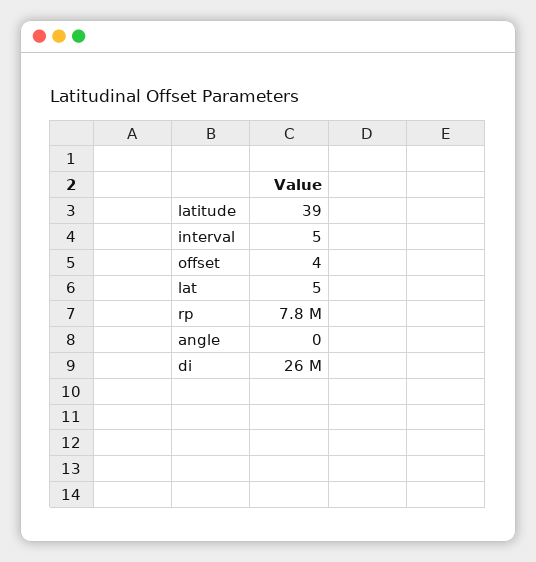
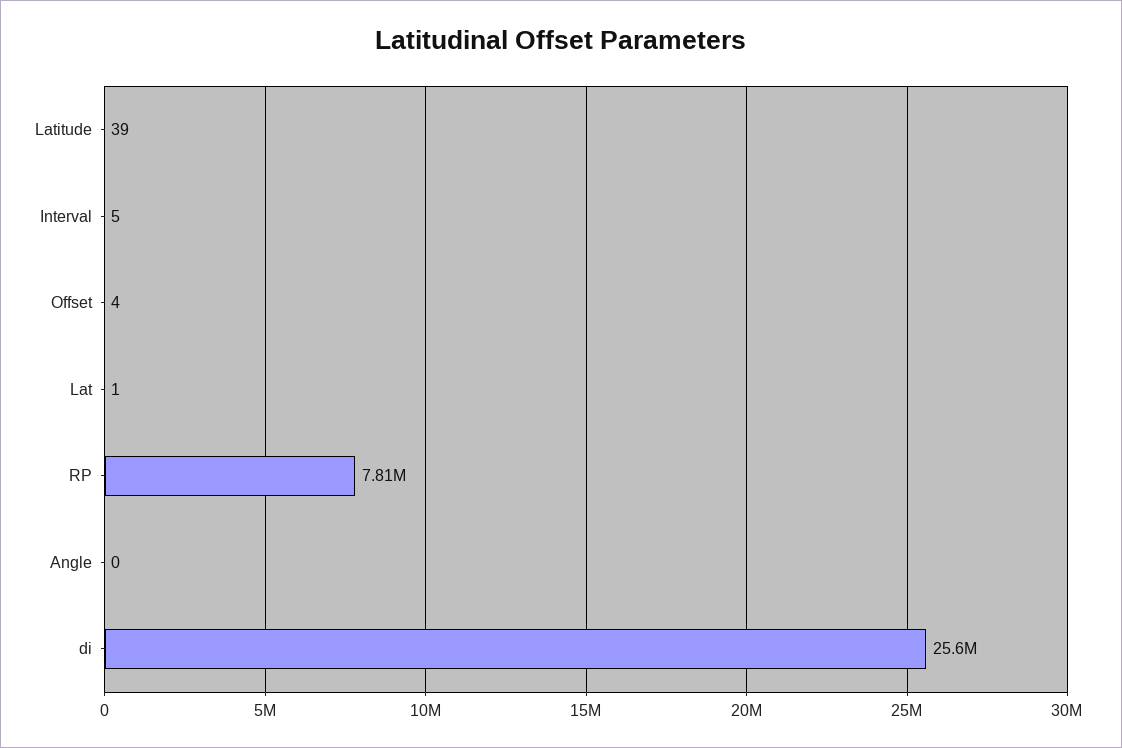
lat: 5 -> 1

